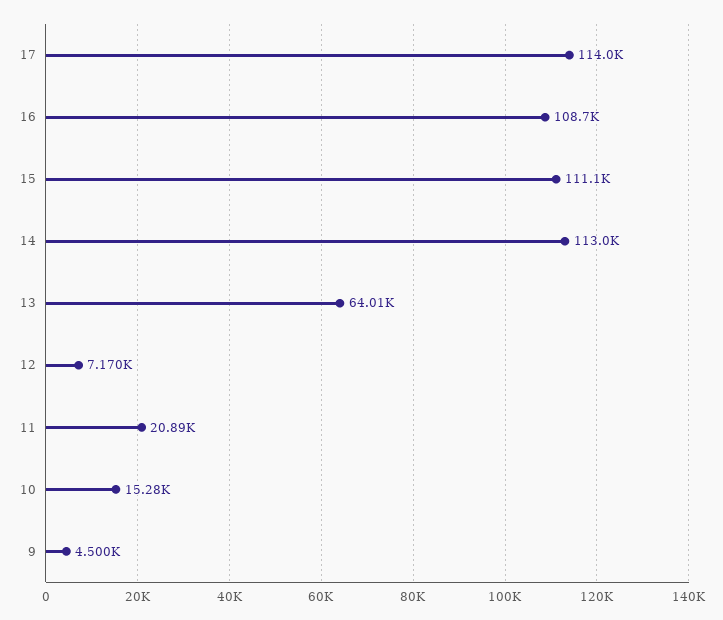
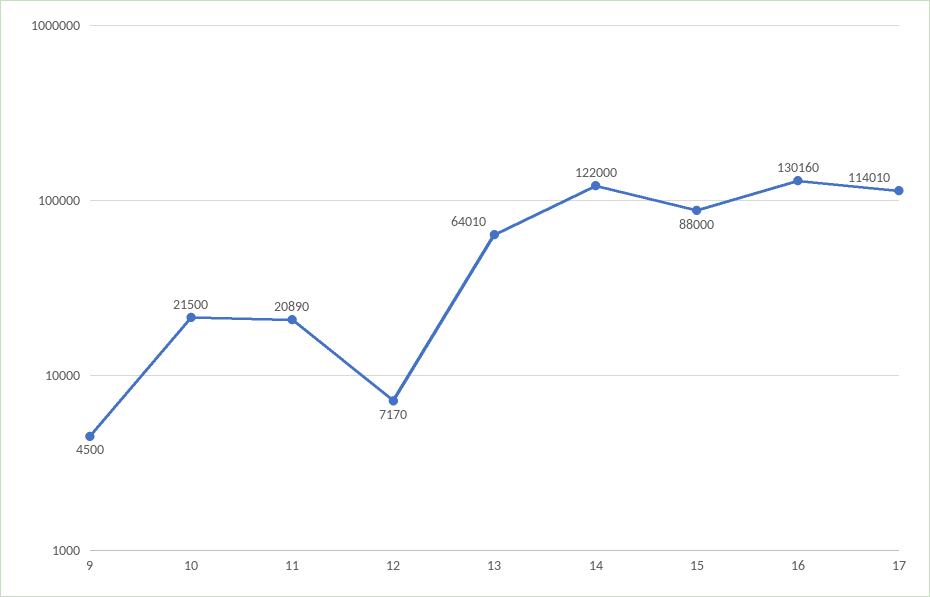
16: 108700 -> 130160
15: 111100 -> 88000
14: 113000 -> 122000
10: 15280 -> 21500

